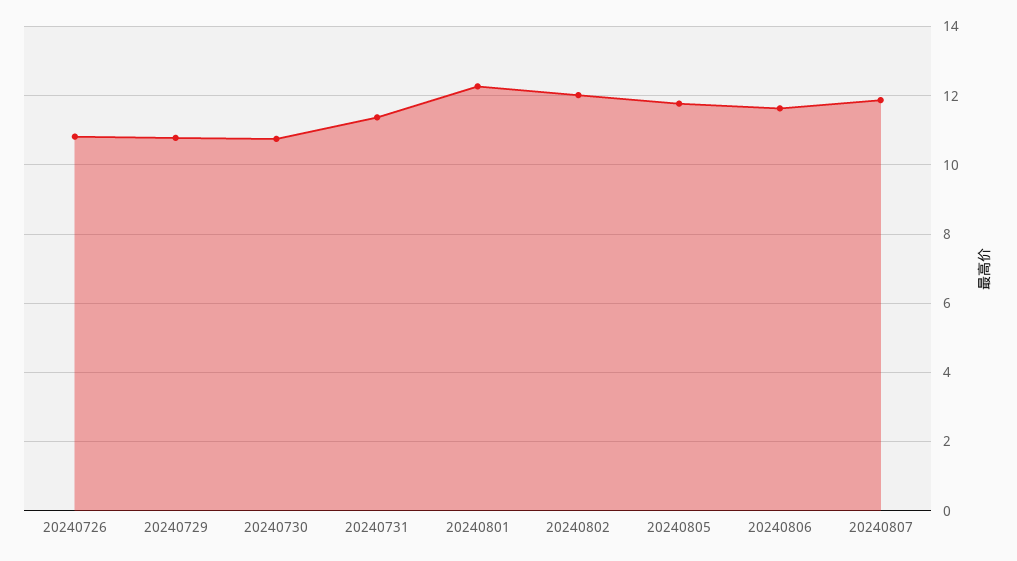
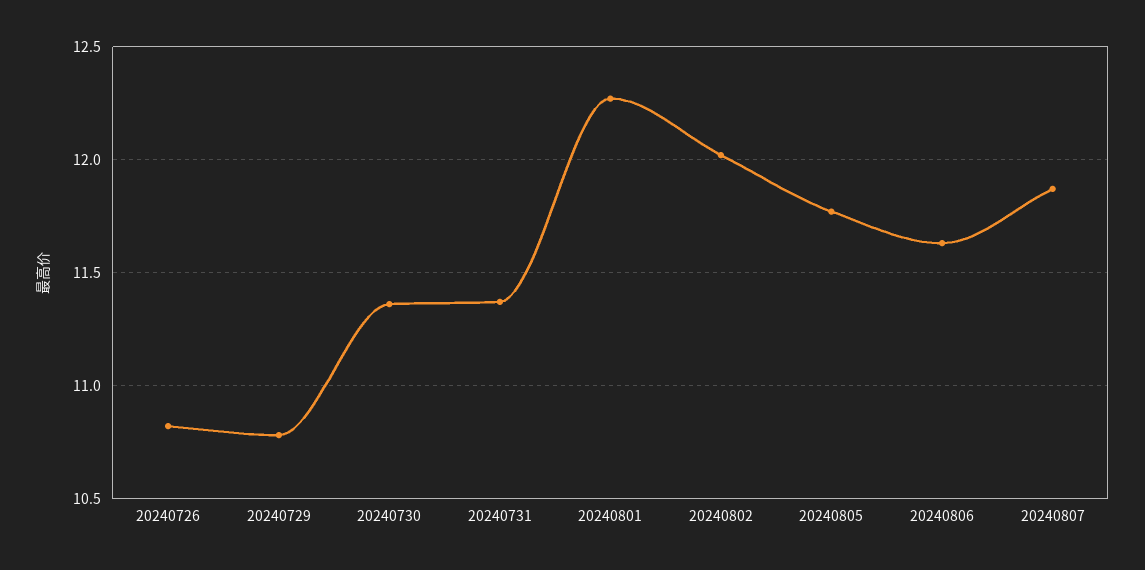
20240730: 10.8 -> 11.35

